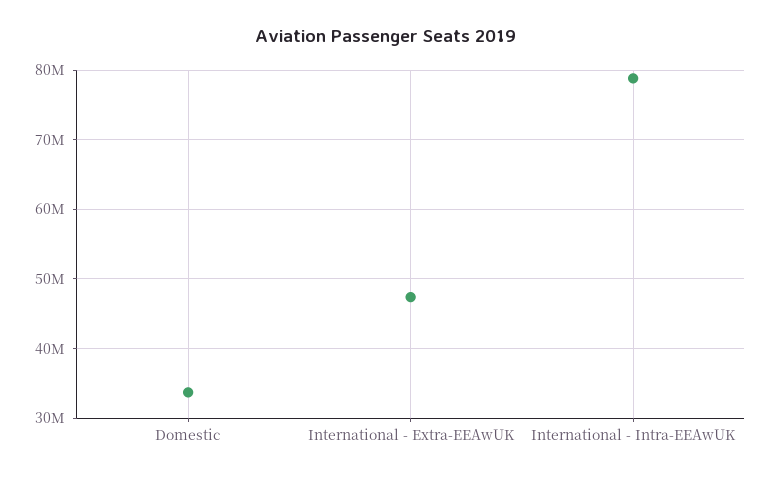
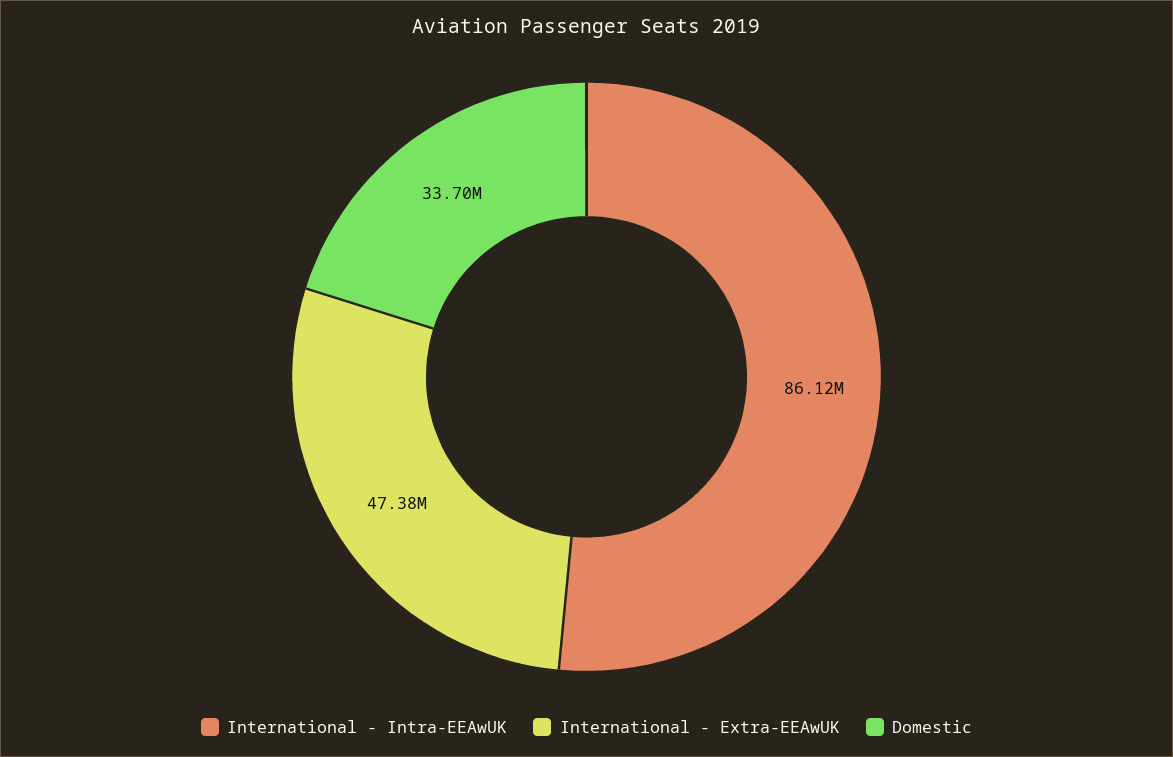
International - Intra-EEAwUK: 79000000 -> 86120000

